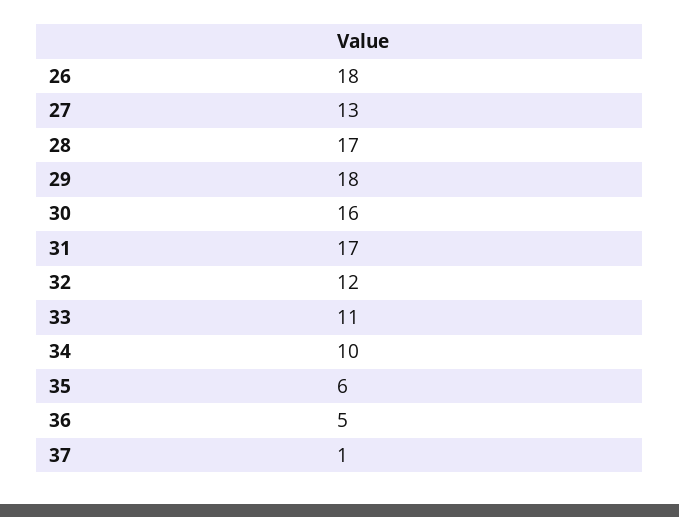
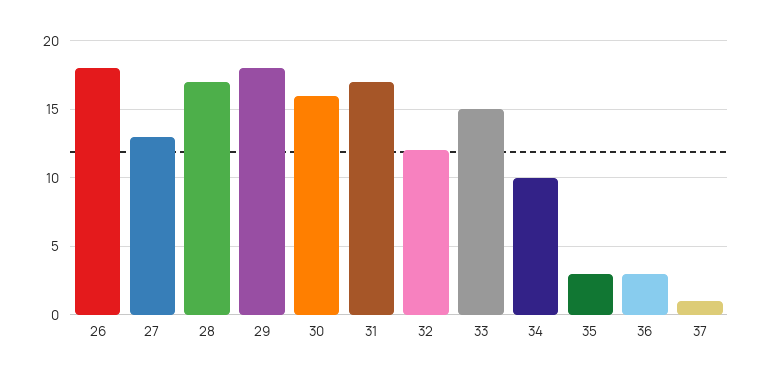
33: 11 -> 15
35: 6 -> 3
36: 5 -> 3

